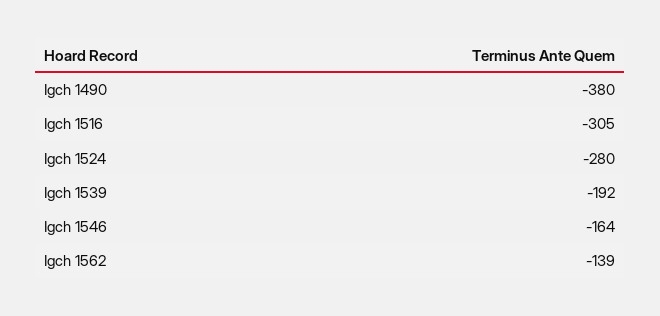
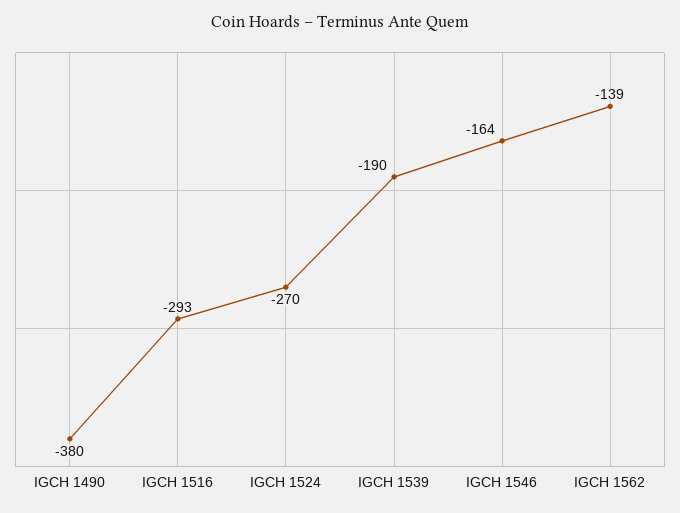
Igch 1516: -305 -> -293
Igch 1524: -280 -> -270
Igch 1539: -192 -> -190

